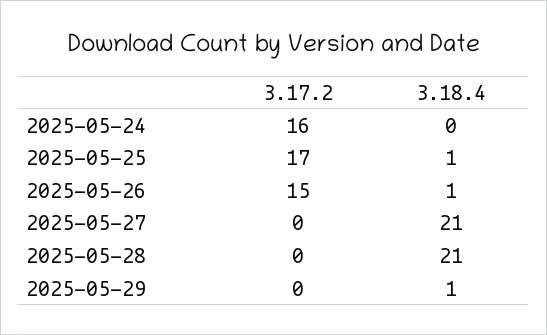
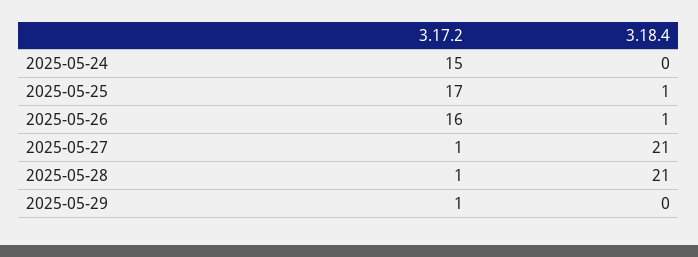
3.17.2, 2025-05-24: 16 -> 15
3.17.2, 2025-05-26: 15 -> 16
3.17.2, 2025-05-27: 0 -> 1
3.17.2, 2025-05-28: 0 -> 1
3.17.2, 2025-05-29: 0 -> 1
3.18.4, 2025-05-29: 1 -> 0

